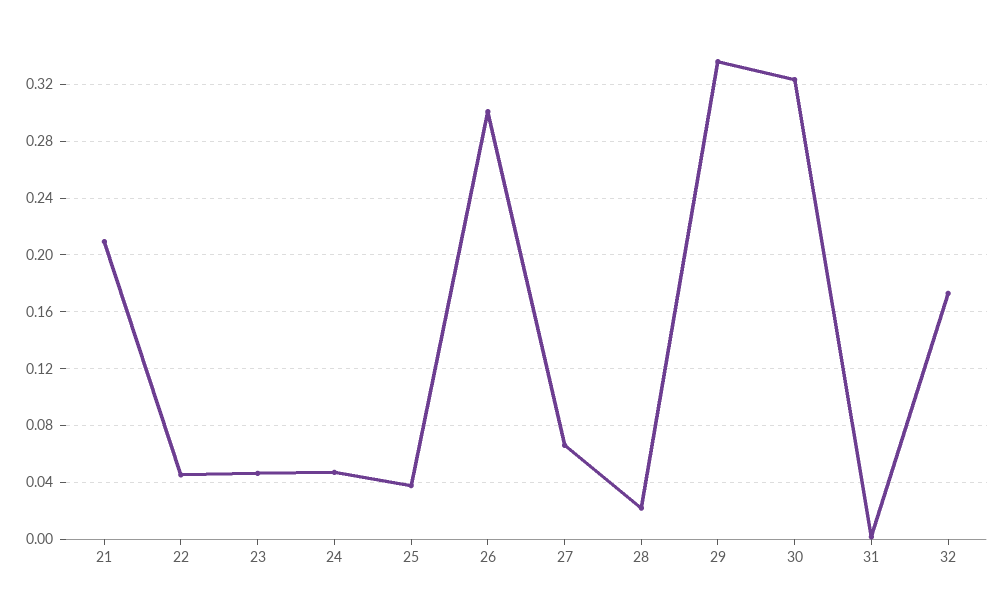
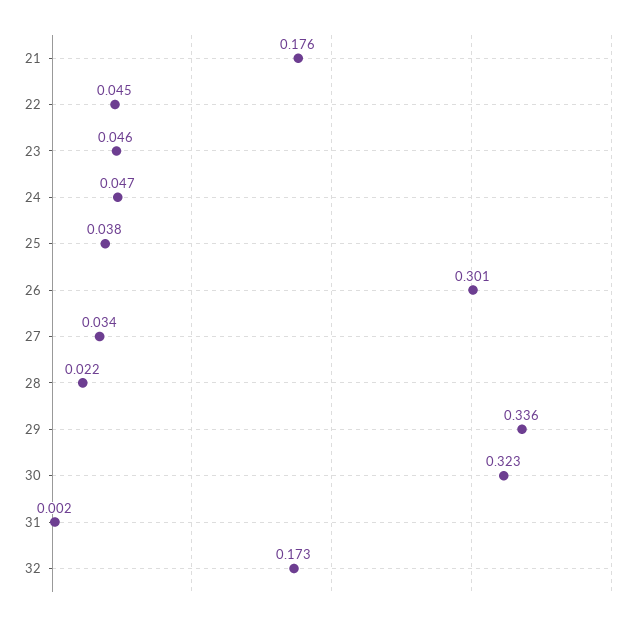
21: 0.21 -> 0.176
27: 0.065 -> 0.034

